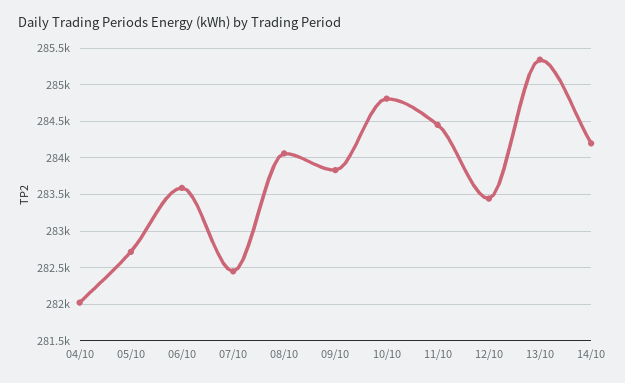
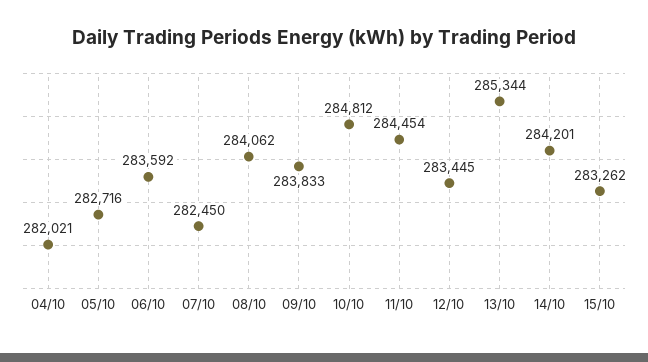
15/10: none -> 283262

